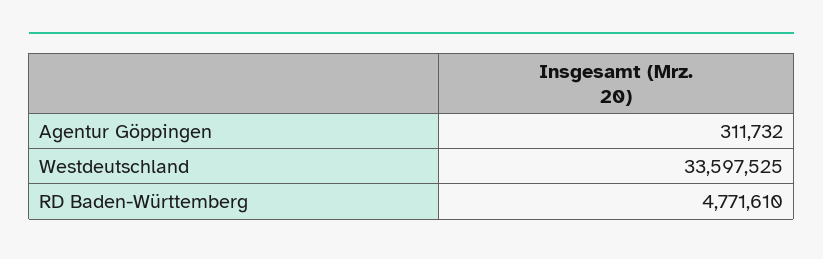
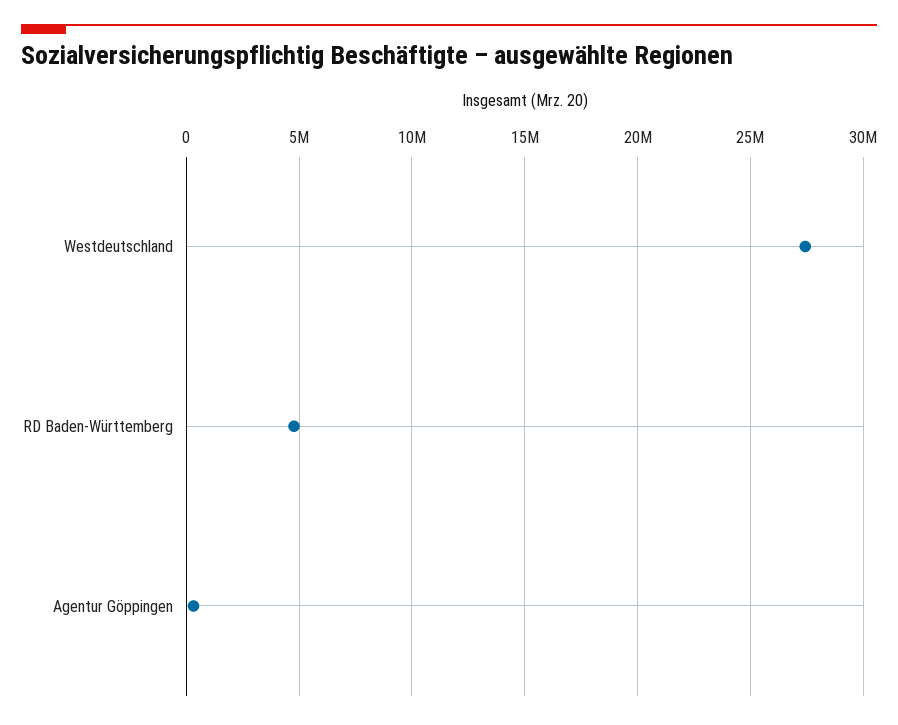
Westdeutschland: 33597525 -> 27500000

